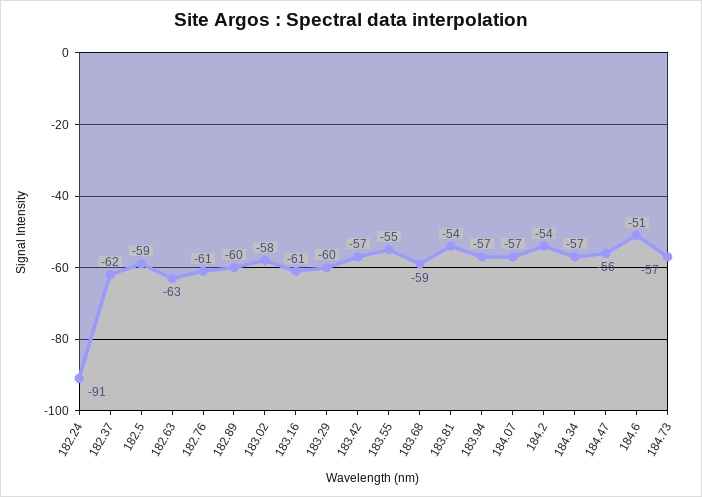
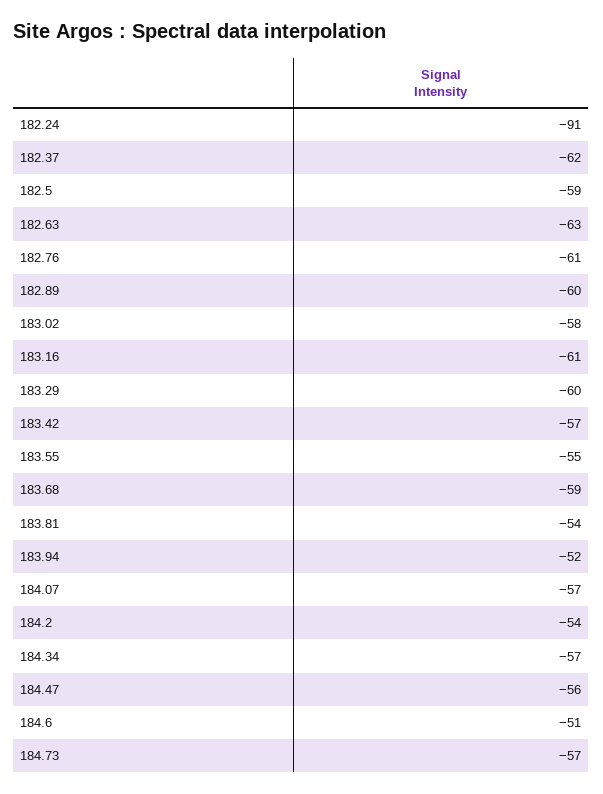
183.94: -57 -> -52

